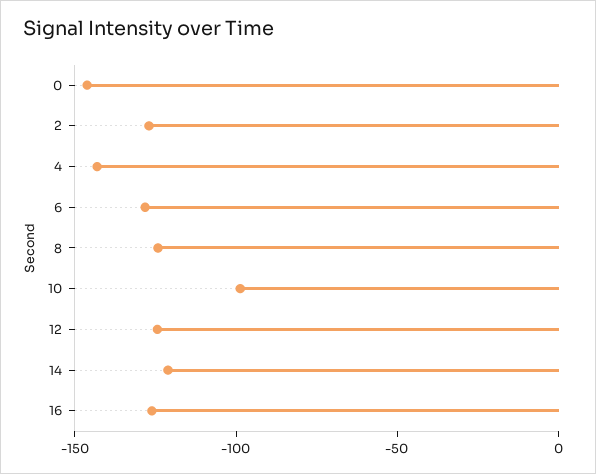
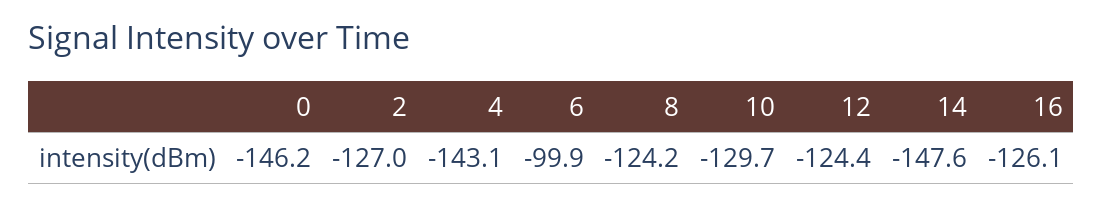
6: -130 -> -99.9
10: -100 -> -129.7
14: -120 -> -147.6

